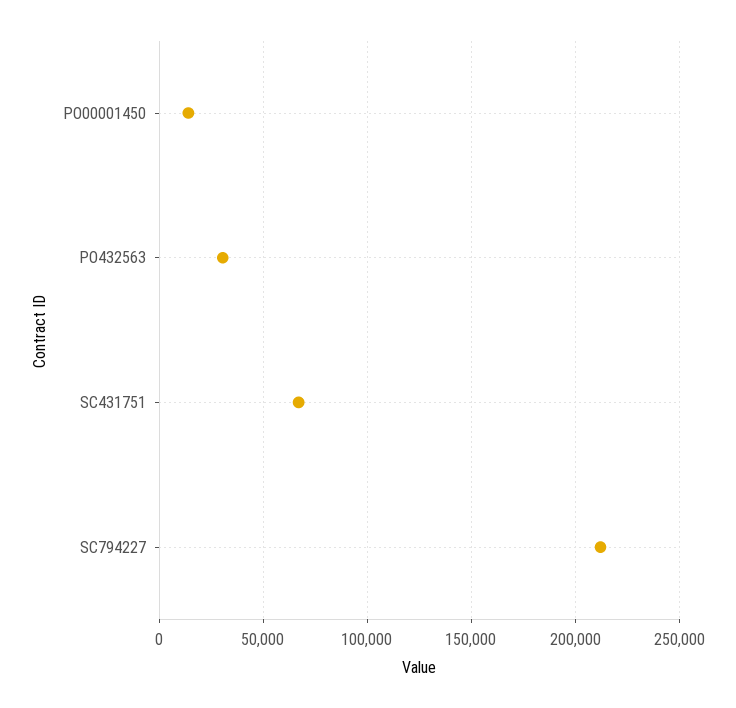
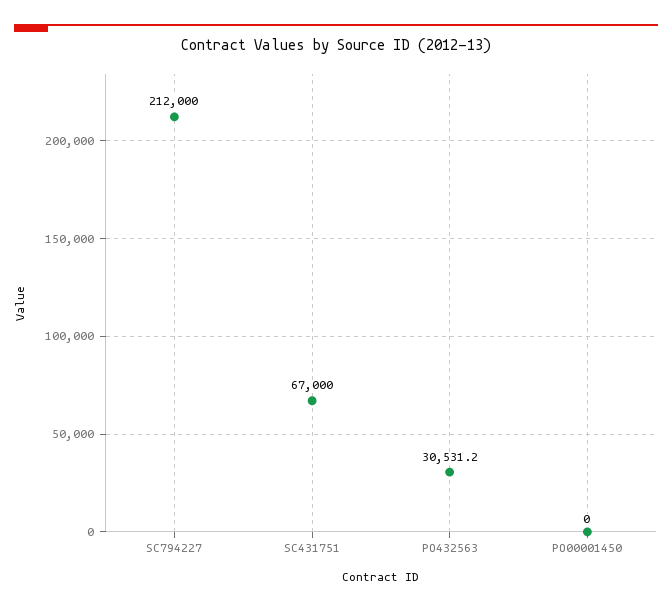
PO00001450: 15000 -> 0

